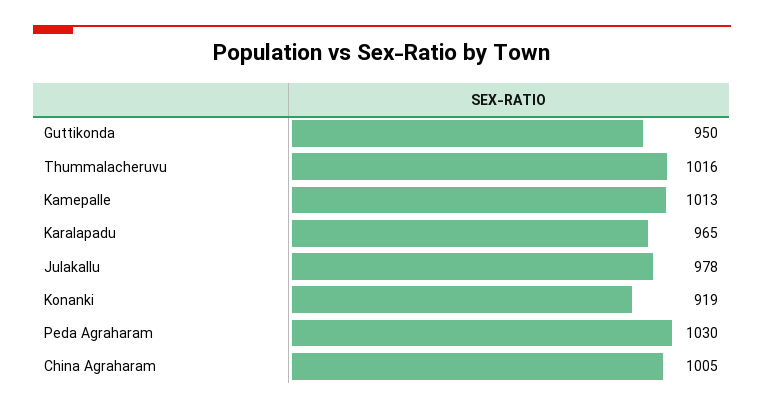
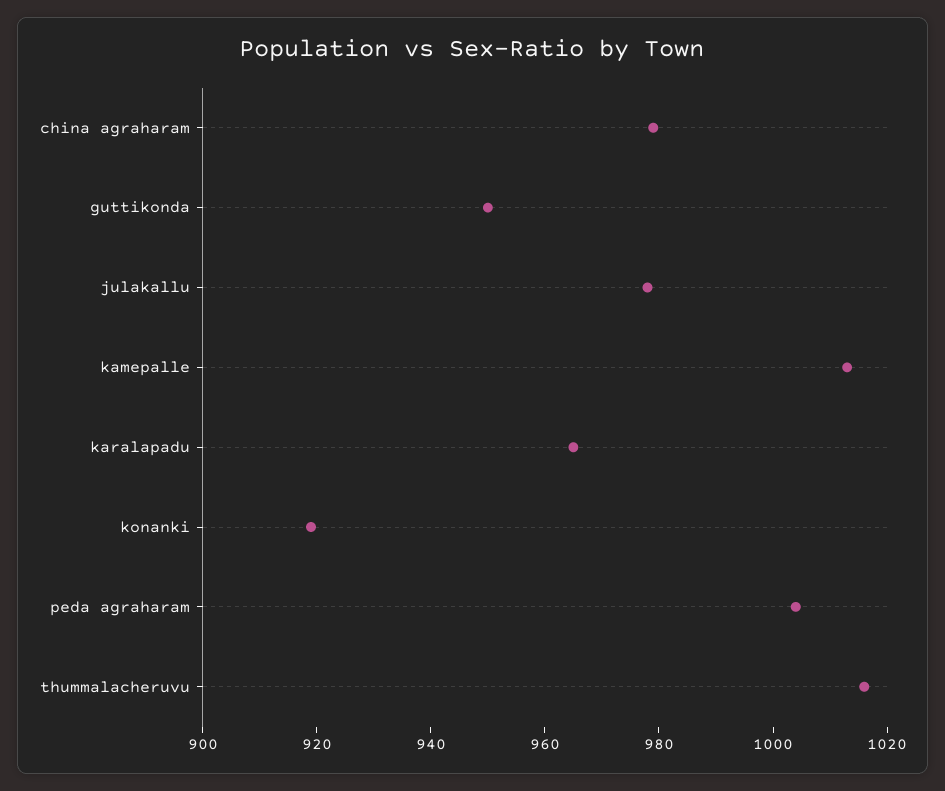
Peda Agraharam: 1030 -> 1005
China Agraharam: 1005 -> 980

